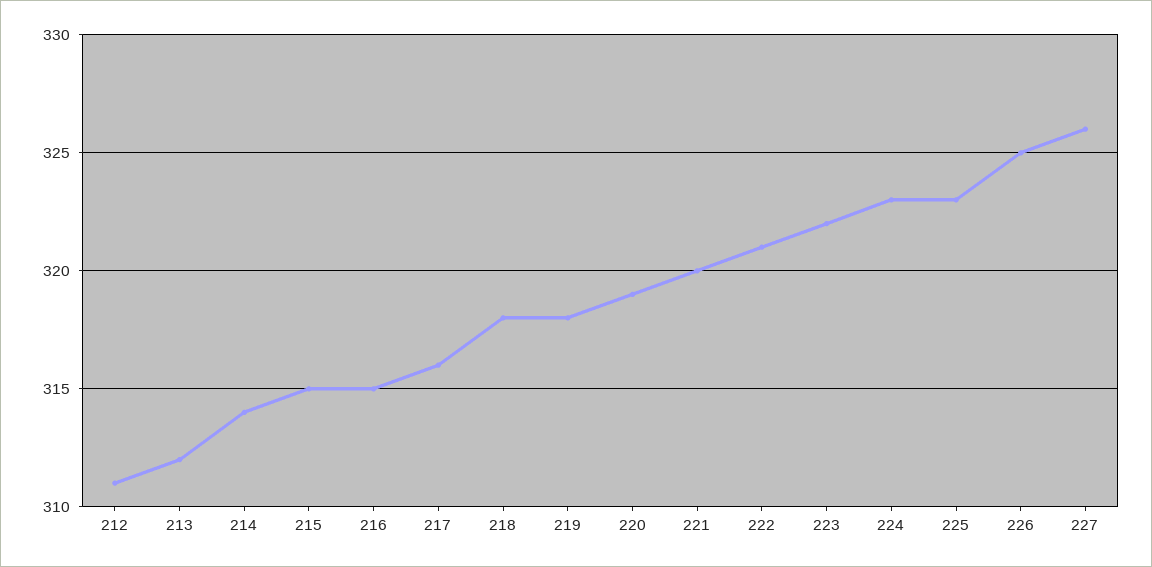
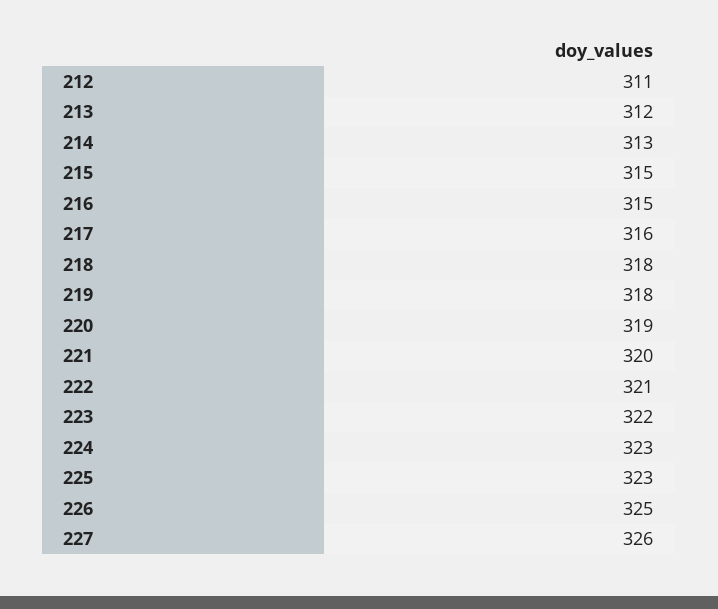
214: 314 -> 313

